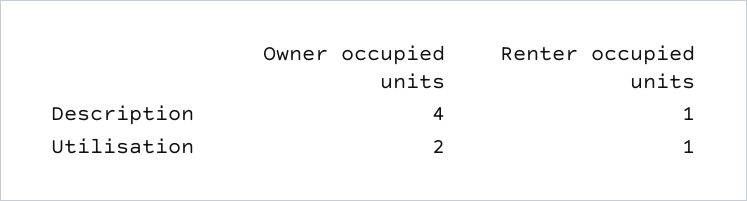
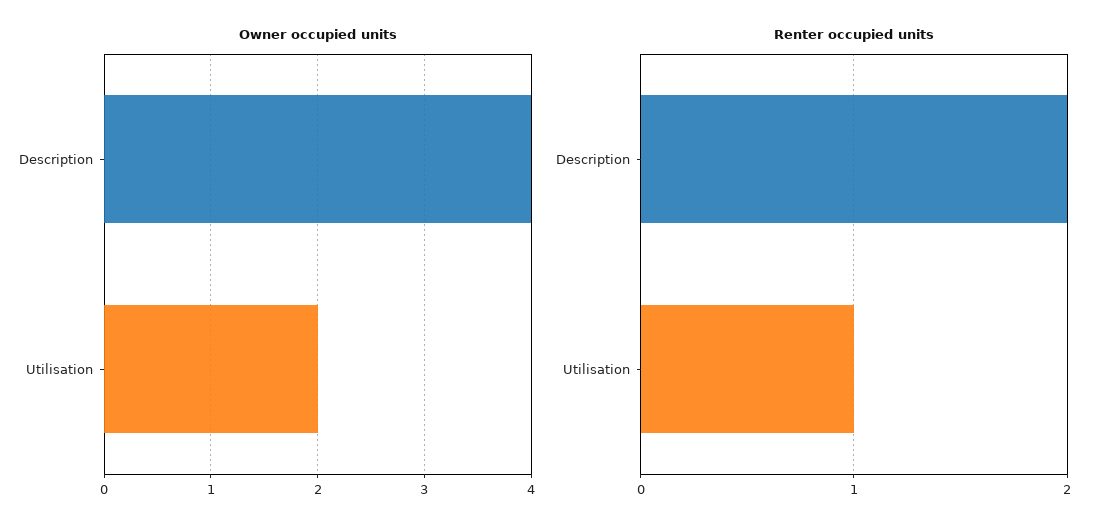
Renter occupied units, Description: 1 -> 2

